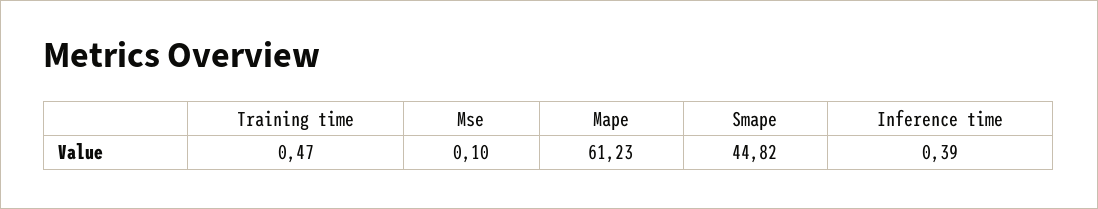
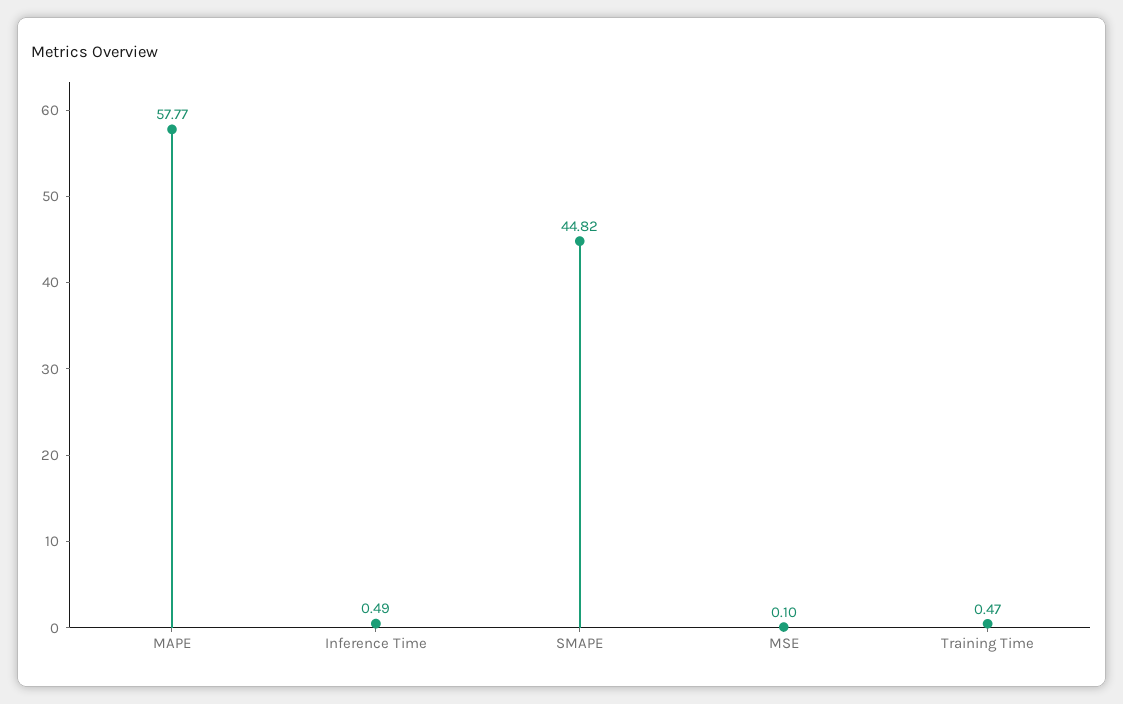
Mape: 61.23 -> 57.77
Inference time: 0.39 -> 0.49

